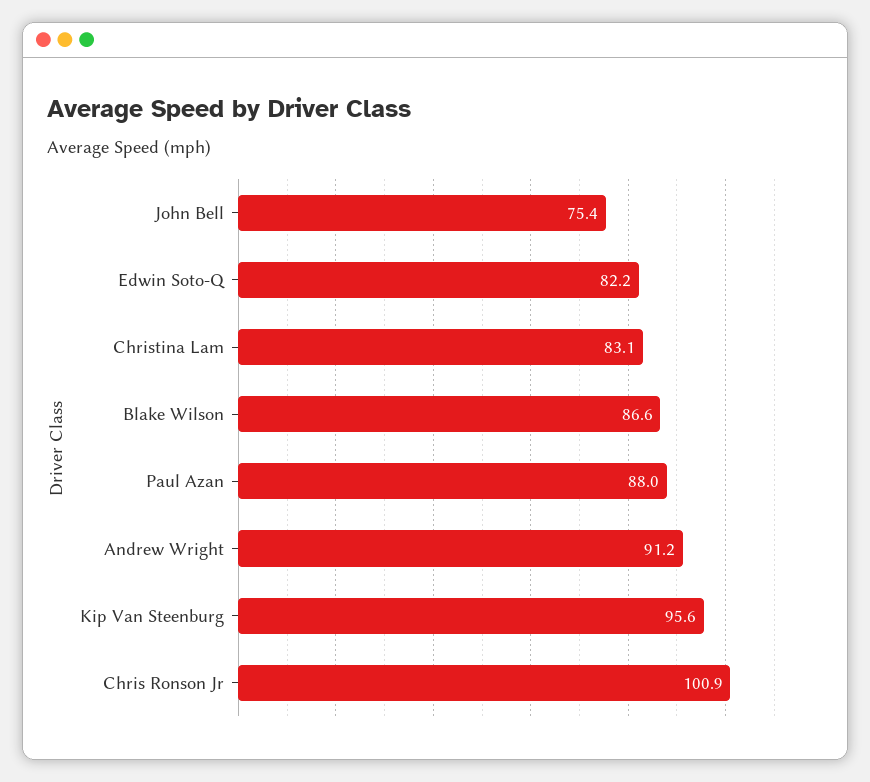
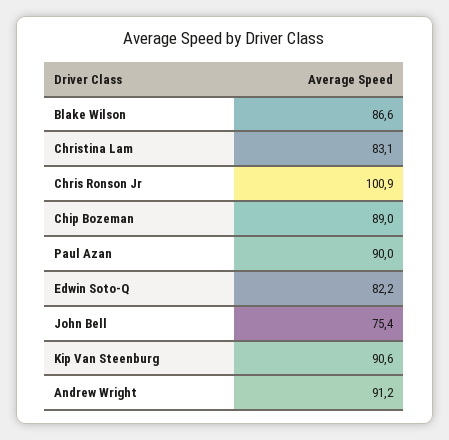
Paul Azan: 88 -> 90
Kip Van Steenburg: 95.6 -> 90.6
Chip Bozeman: none -> 89

